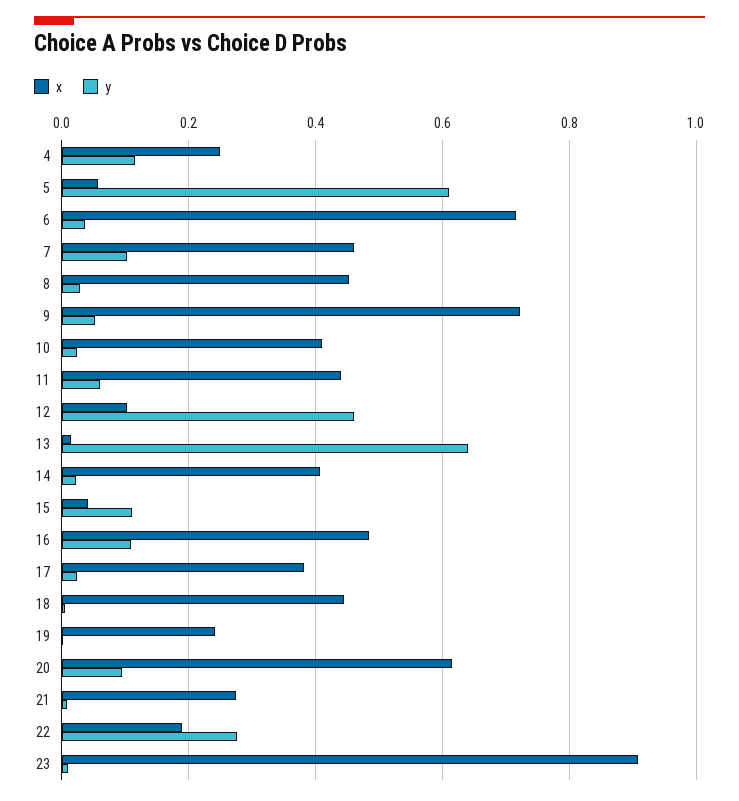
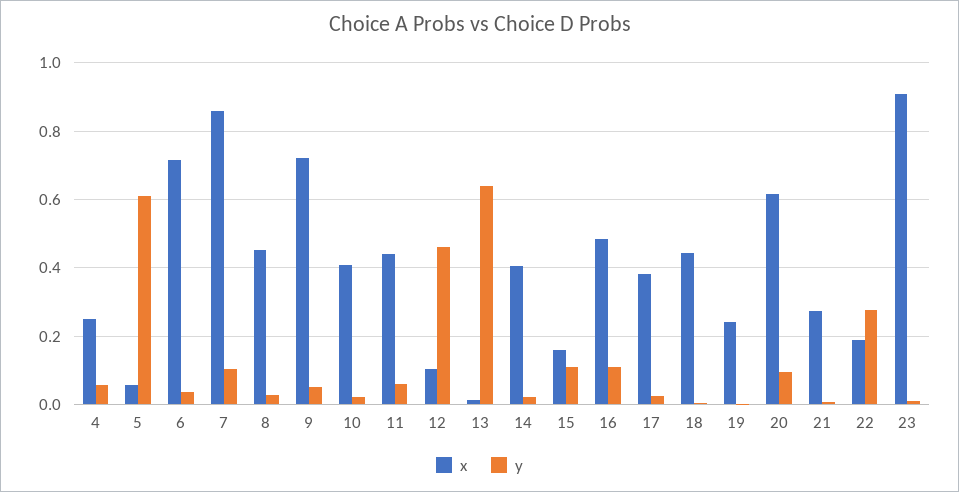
y, 4: 0.12 -> 0.06
x, 7: 0.46 -> 0.86
x, 15: 0.04 -> 0.16

